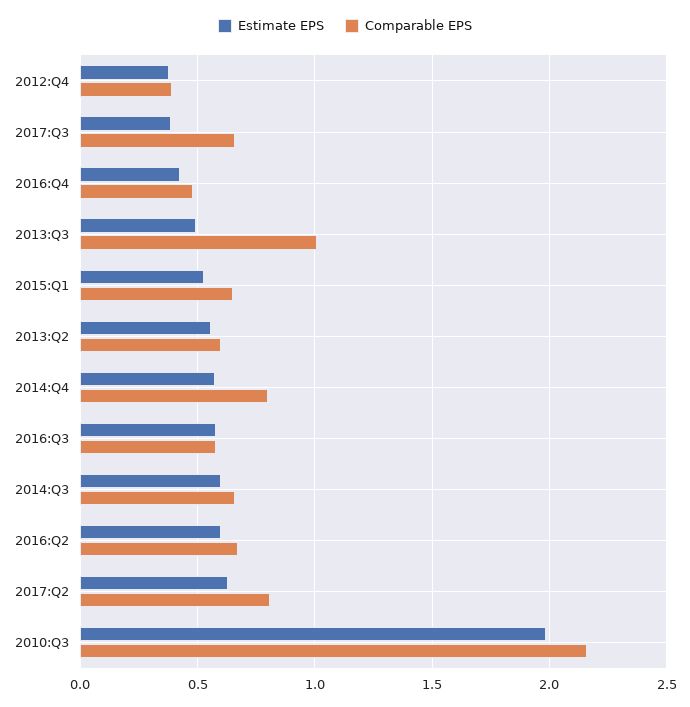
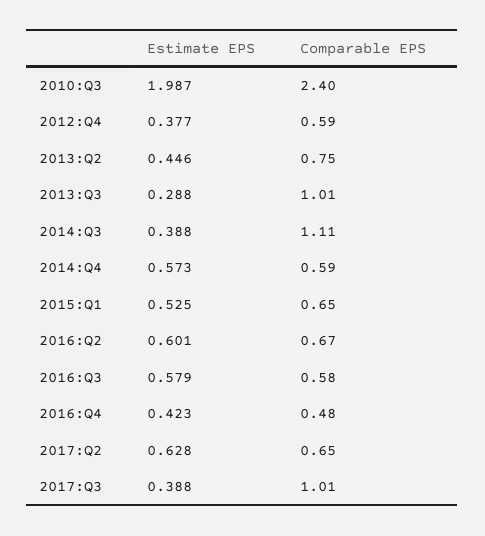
Comparable EPS, 2012:Q4: 0.4 -> 0.59
Comparable EPS, 2017:Q3: 0.65 -> 1.01
Estimate EPS, 2013:Q3: 0.5 -> 0.288
Estimate EPS, 2013:Q2: 0.55 -> 0.446
Comparable EPS, 2013:Q2: 0.6 -> 0.75
Comparable EPS, 2014:Q4: 0.8 -> 0.59
Estimate EPS, 2014:Q3: 0.6 -> 0.388
Comparable EPS, 2014:Q3: 0.65 -> 1.11
Comparable EPS, 2017:Q2: 0.8 -> 0.65
Comparable EPS, 2010:Q3: 2.15 -> 2.4

